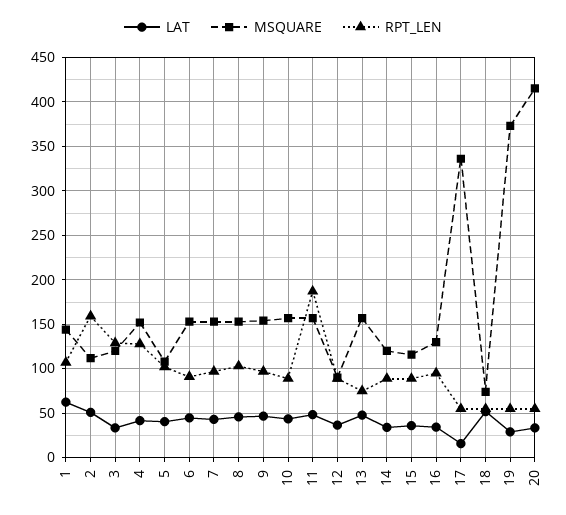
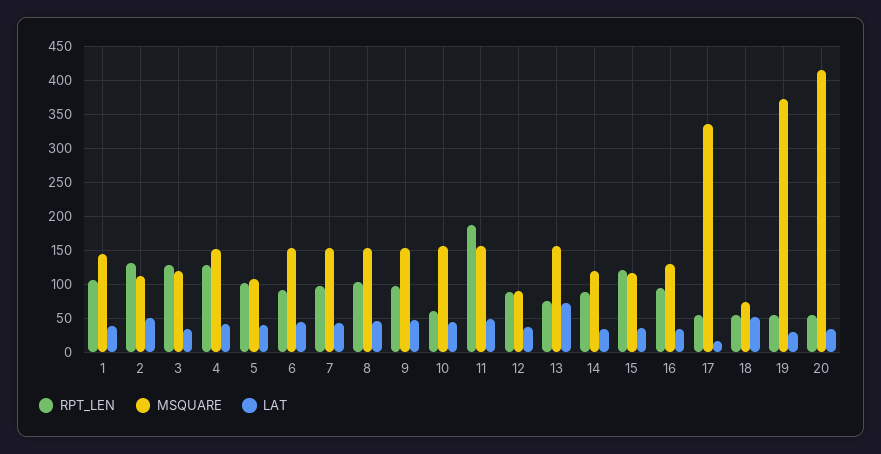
LAT, 1: 60 -> 40
RPT_LEN, 2: 160 -> 130
RPT_LEN, 10: 90 -> 60
LAT, 13: 50 -> 70
RPT_LEN, 15: 90 -> 120

